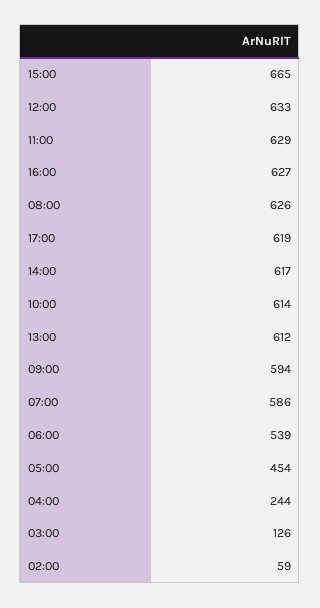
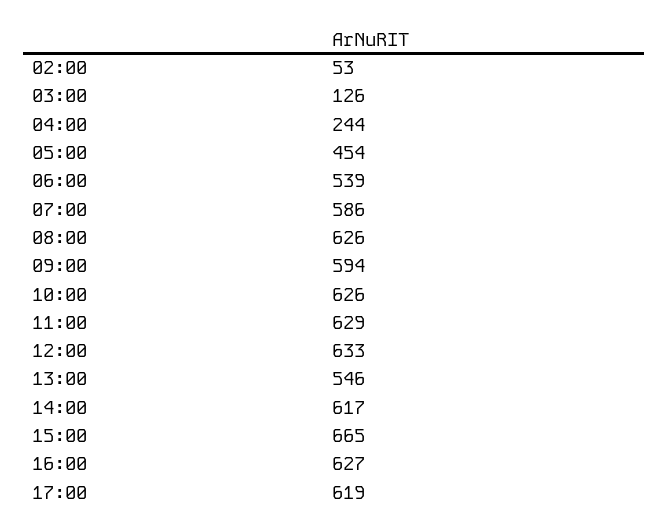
10:00: 614 -> 626
13:00: 612 -> 546
02:00: 59 -> 53

